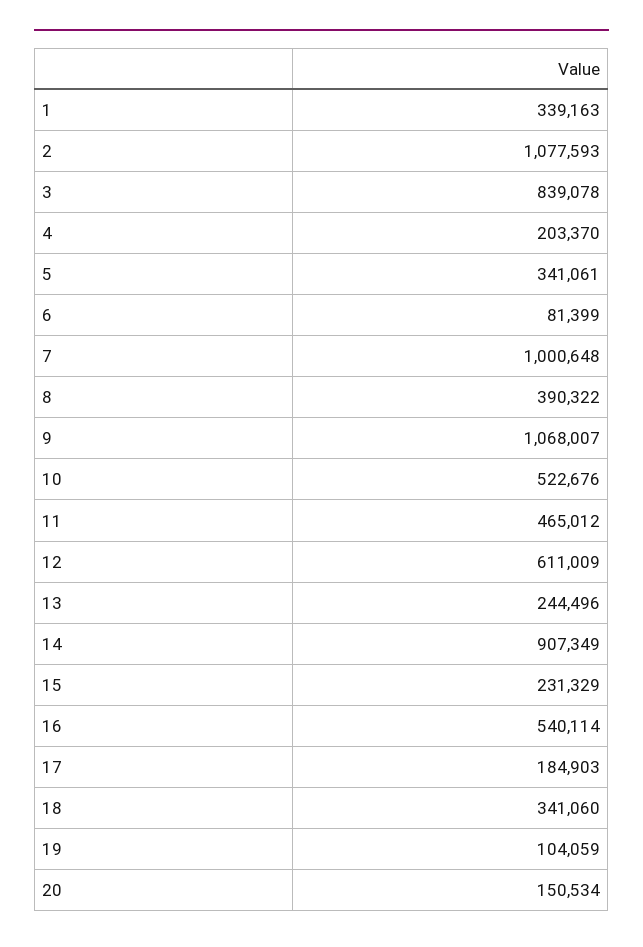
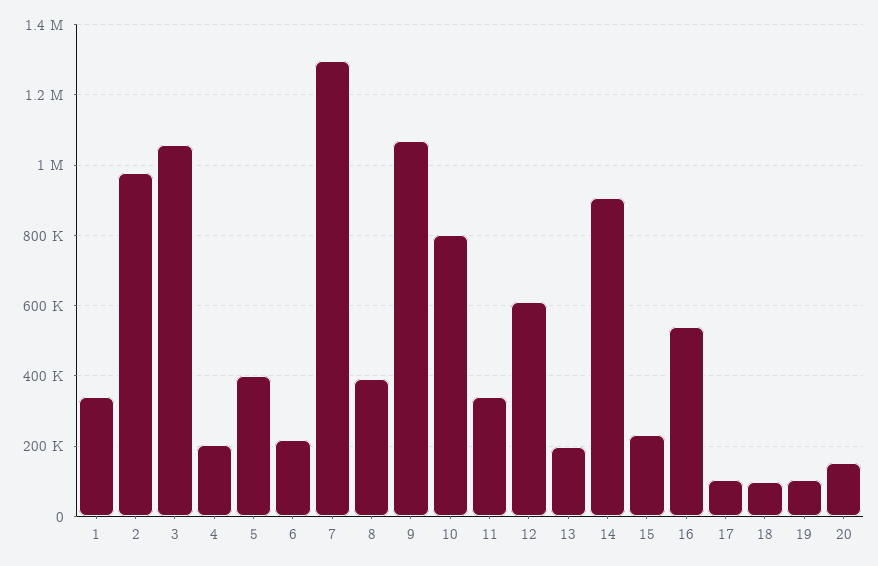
2: 1077593 -> 980000
3: 839078 -> 1060000
5: 341061 -> 400000
6: 81399 -> 220000
7: 1000648 -> 1300000
10: 522676 -> 800000
11: 465012 -> 340000
13: 244496 -> 200000
17: 184903 -> 100000
18: 341060 -> 100000

